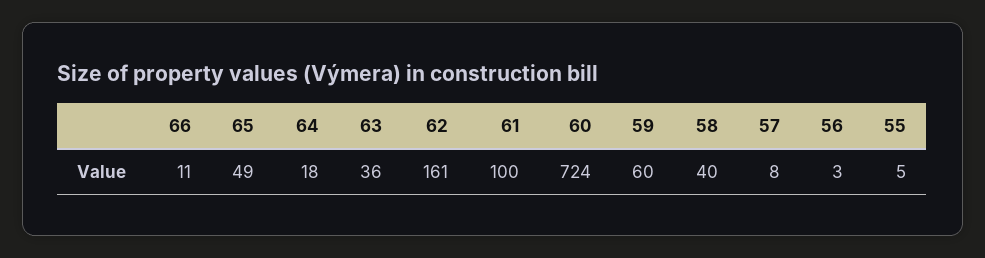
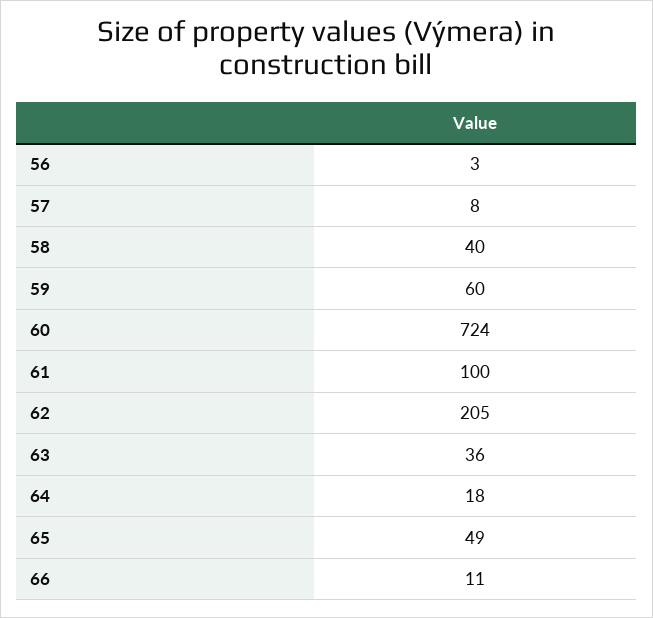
62: 161 -> 205
55: 5 -> none

